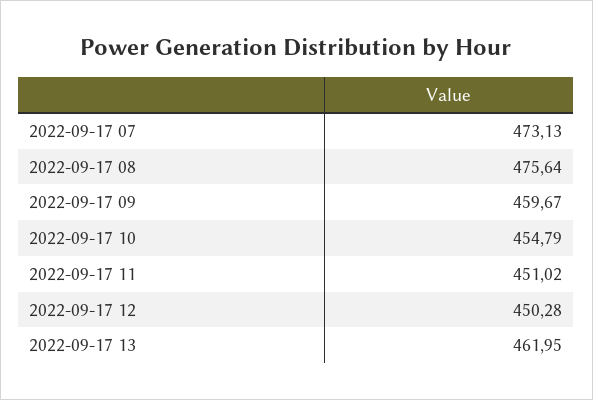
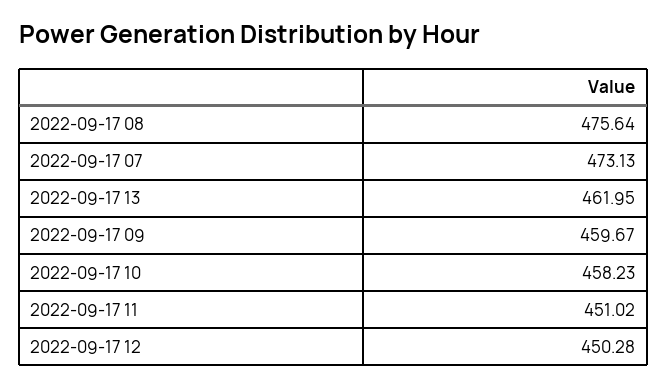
2022-09-17 10: 454.79 -> 458.23

